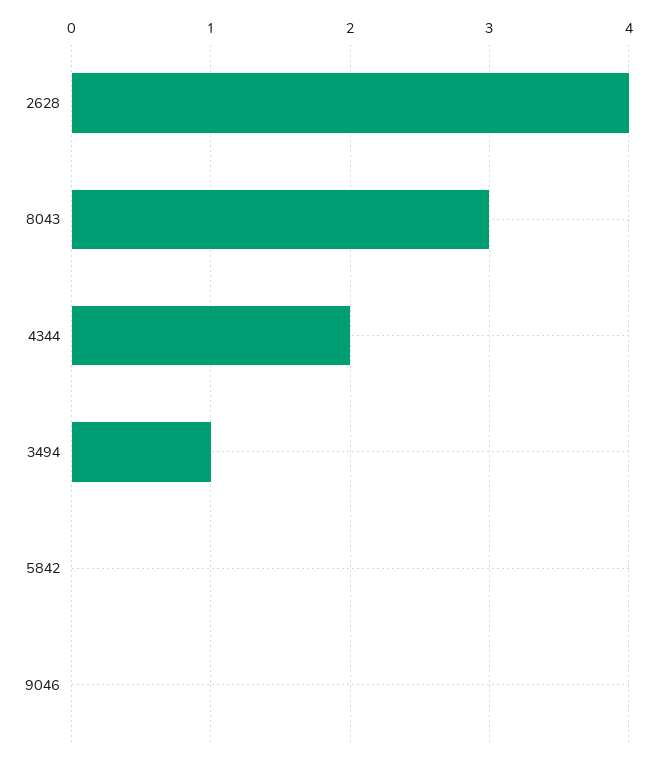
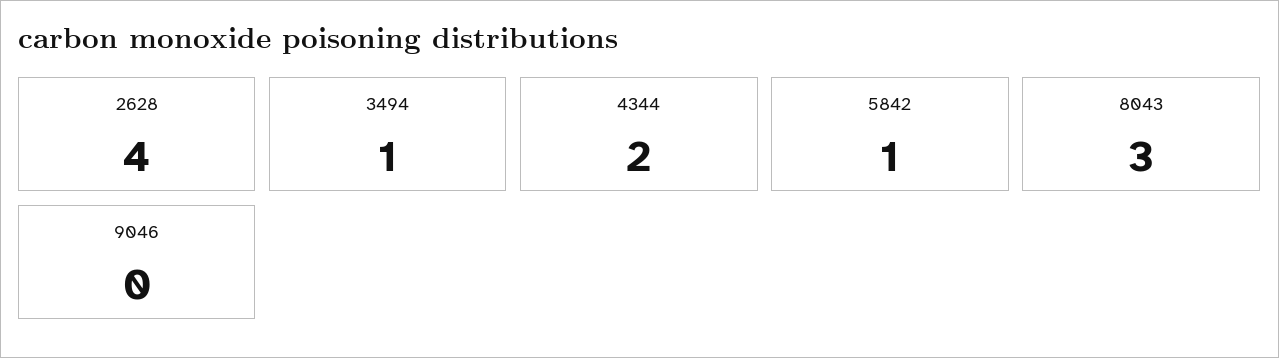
5842: 0 -> 1

